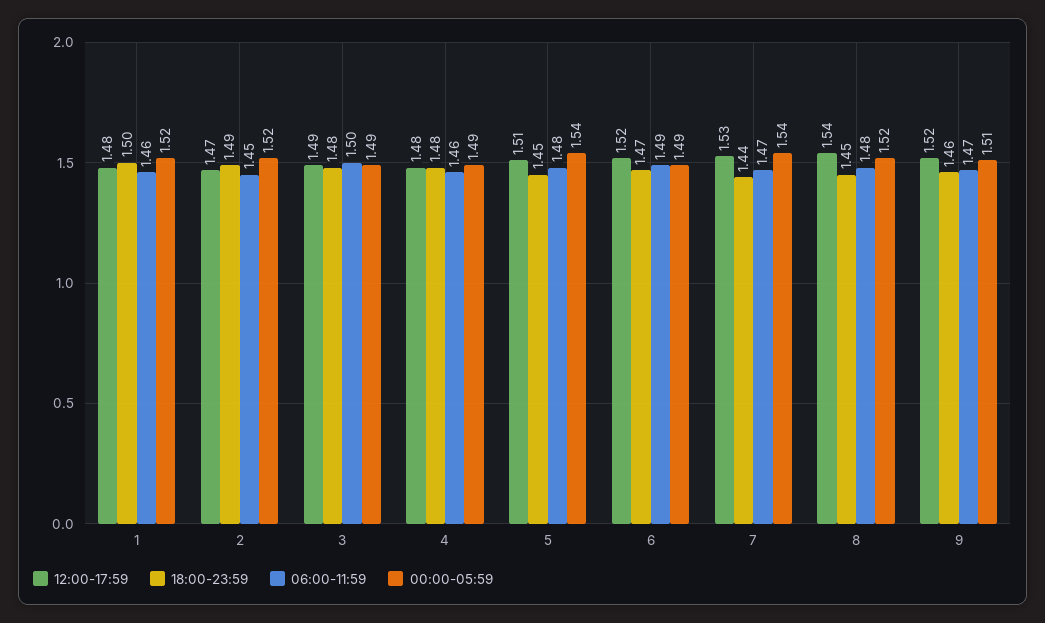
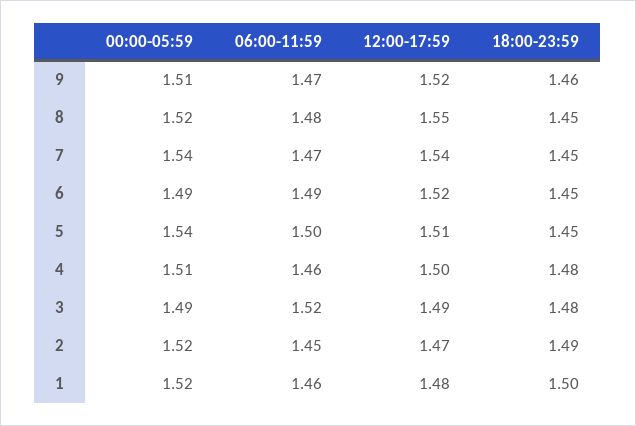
06:00-11:59, 3: 1.5 -> 1.52
12:00-17:59, 4: 1.48 -> 1.5
00:00-05:59, 4: 1.49 -> 1.51
06:00-11:59, 5: 1.48 -> 1.5
18:00-23:59, 6: 1.47 -> 1.45
12:00-17:59, 7: 1.53 -> 1.54
18:00-23:59, 7: 1.44 -> 1.45
12:00-17:59, 8: 1.54 -> 1.55

